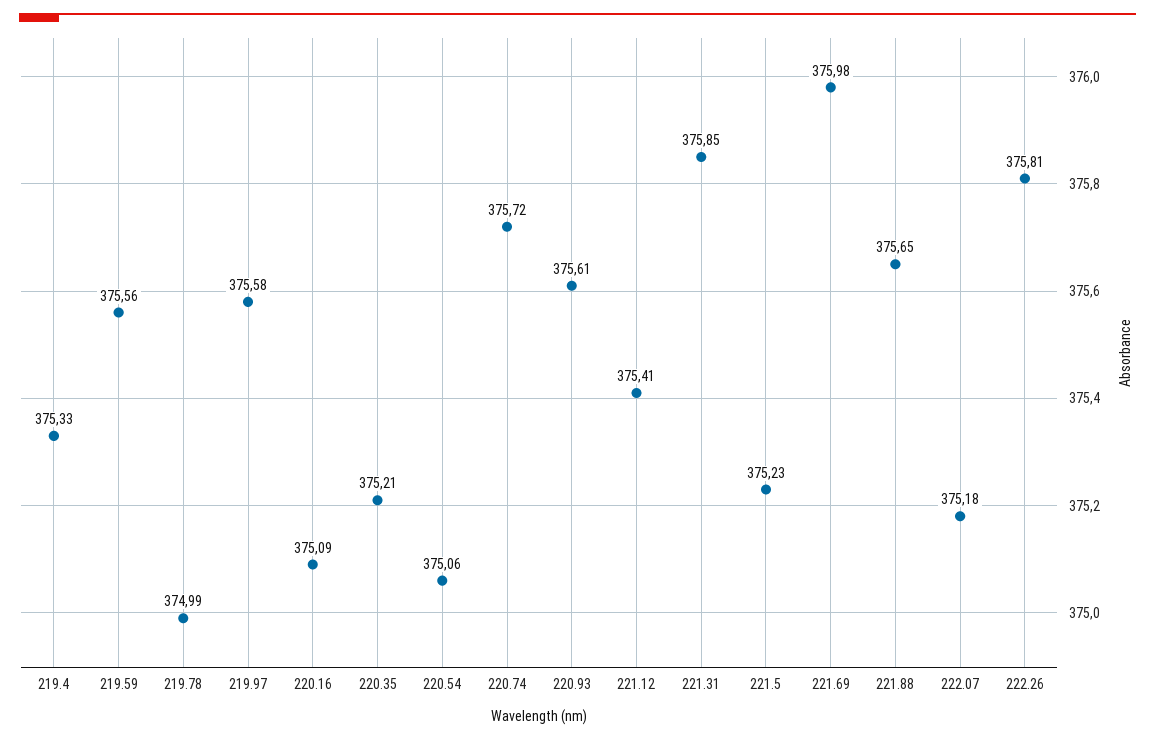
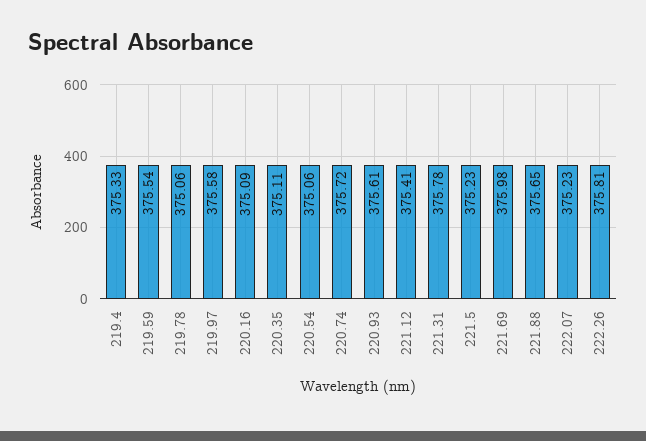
219.59: 375.56 -> 375.54
219.78: 374.99 -> 375.06
220.35: 375.21 -> 375.11
221.31: 375.85 -> 375.78
222.07: 375.18 -> 375.23

